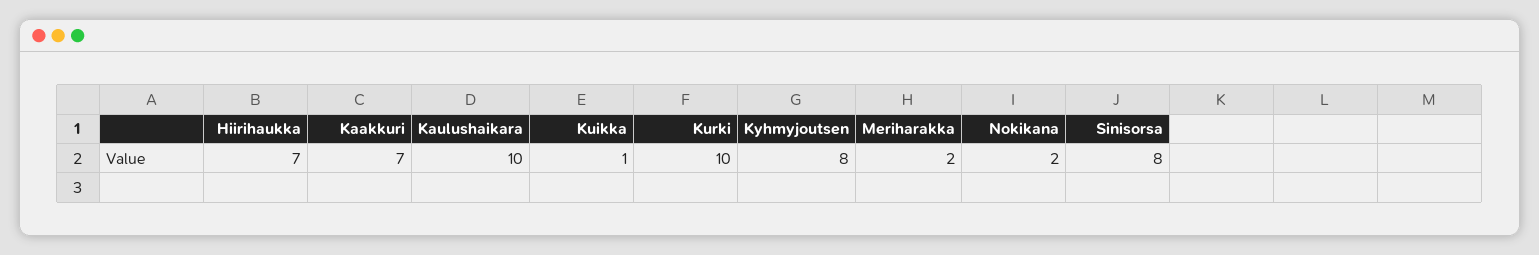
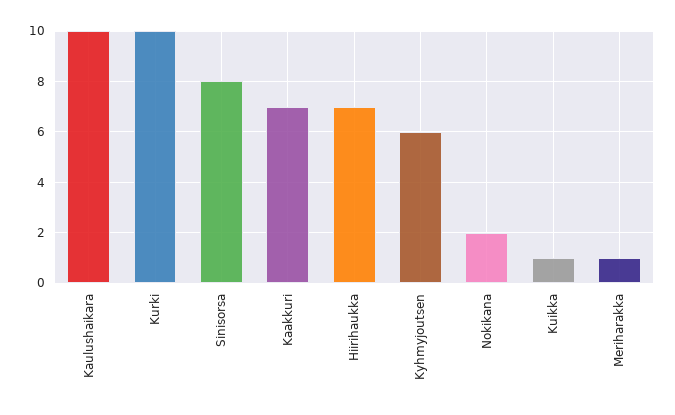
Kyhmyjoutsen: 8 -> 6
Meriharakka: 2 -> 1

